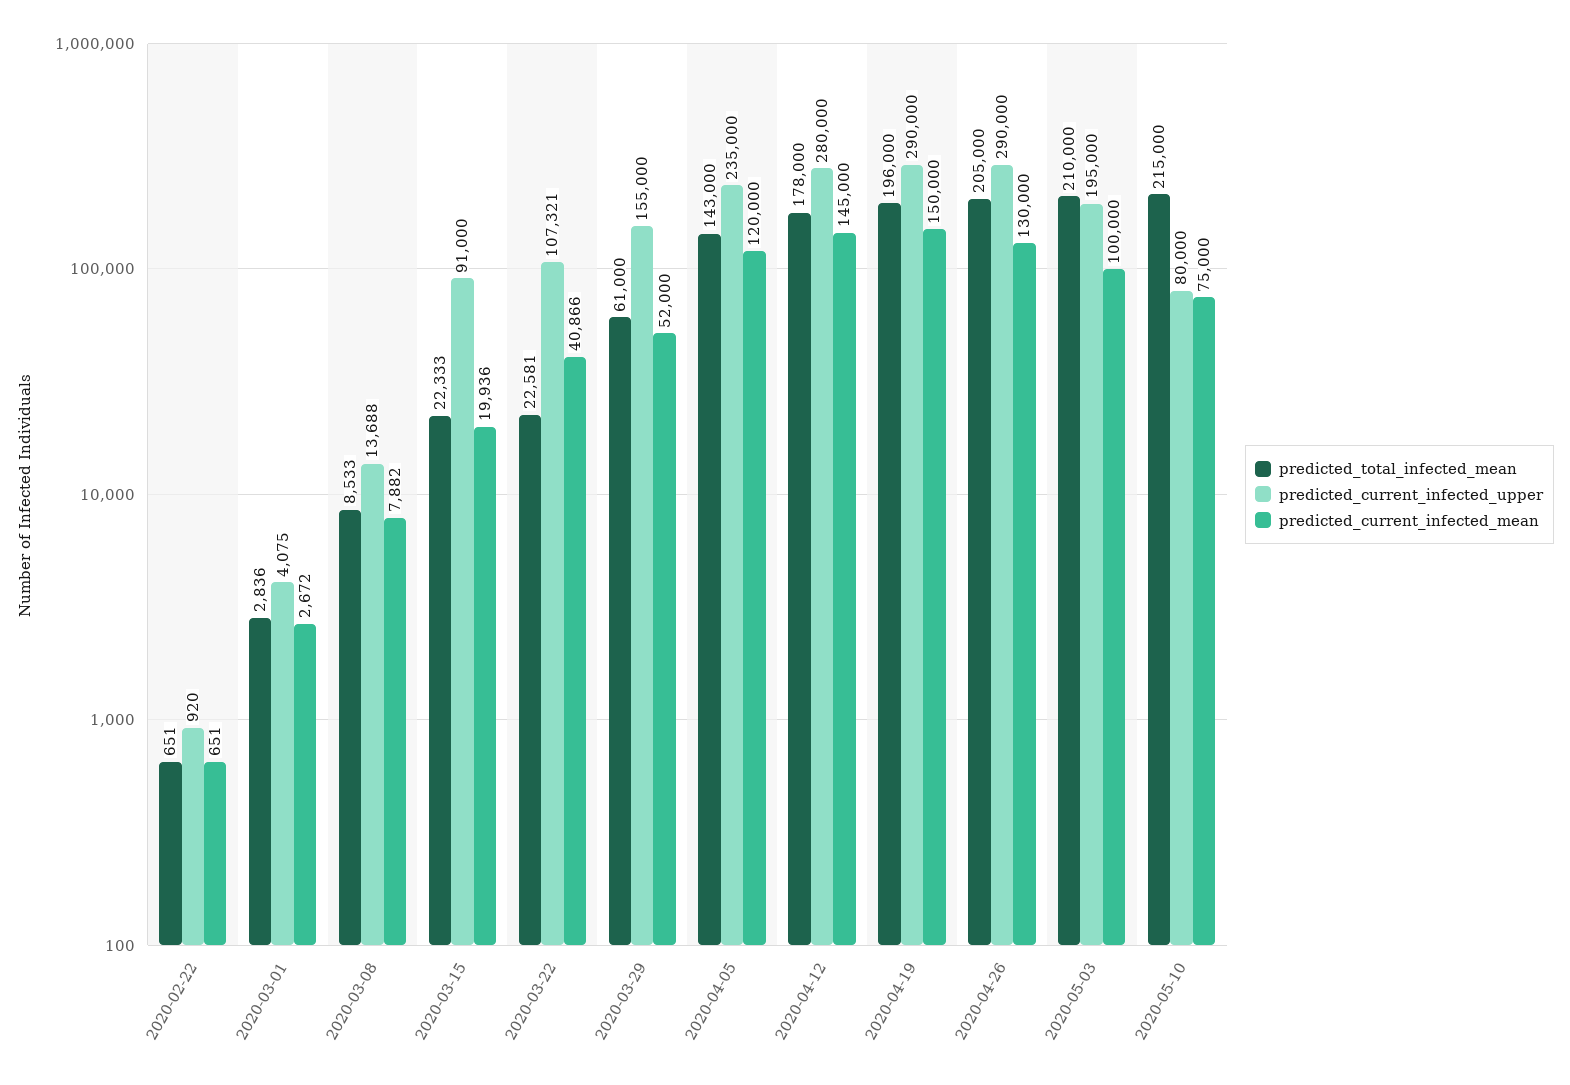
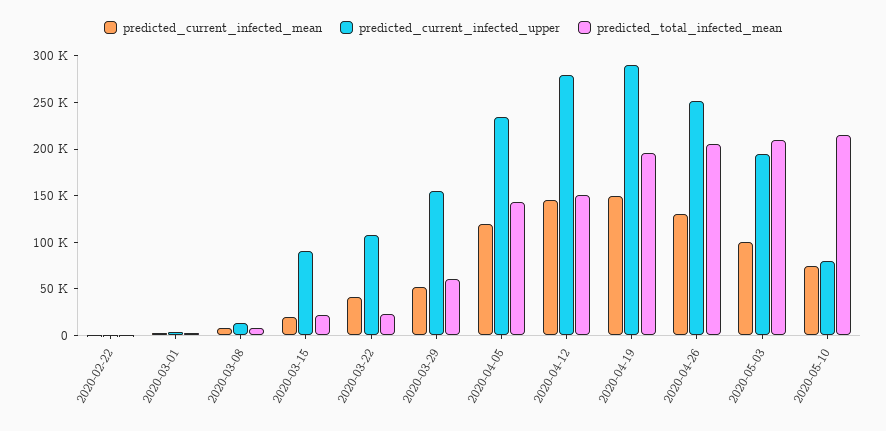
predicted_total_infected_mean, 2020-04-12: 178000 -> 150000
predicted_current_infected_upper, 2020-04-26: 290000 -> 250000

